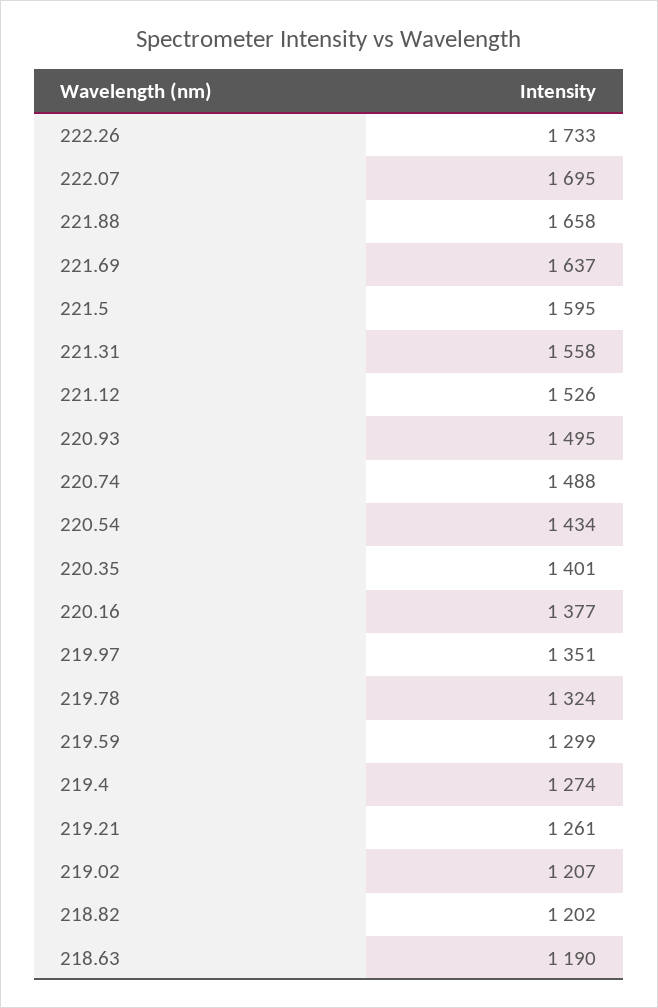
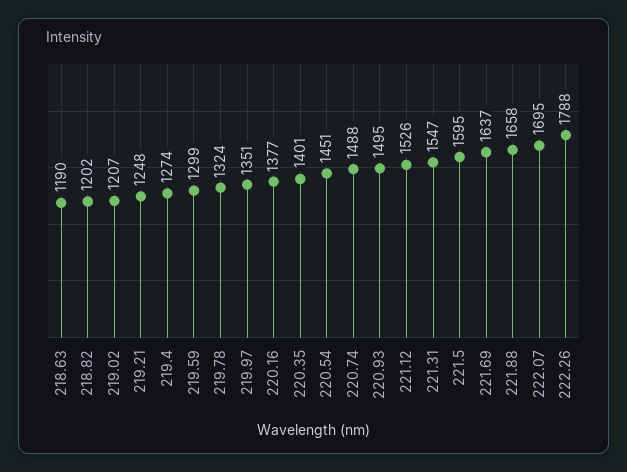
222.26: 1733 -> 1788
221.31: 1558 -> 1547
220.54: 1434 -> 1451
219.21: 1261 -> 1248

